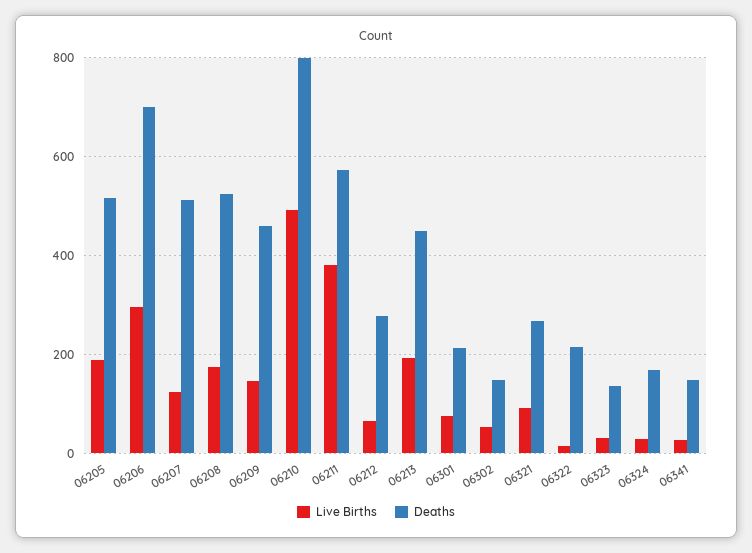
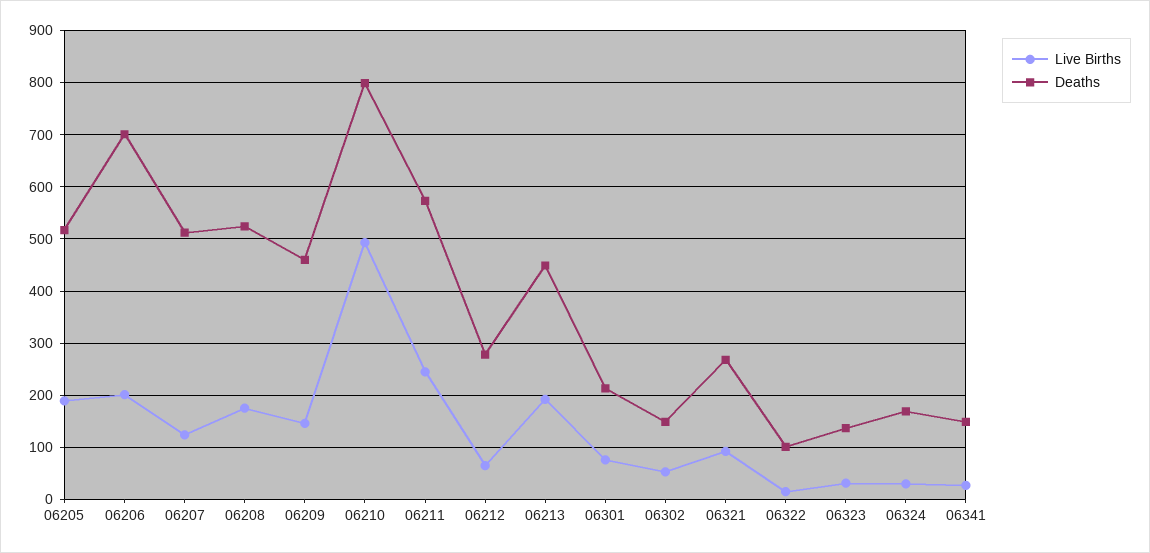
Live Births, 06206: 300 -> 200
Live Births, 06211: 380 -> 240
Deaths, 06322: 220 -> 100

